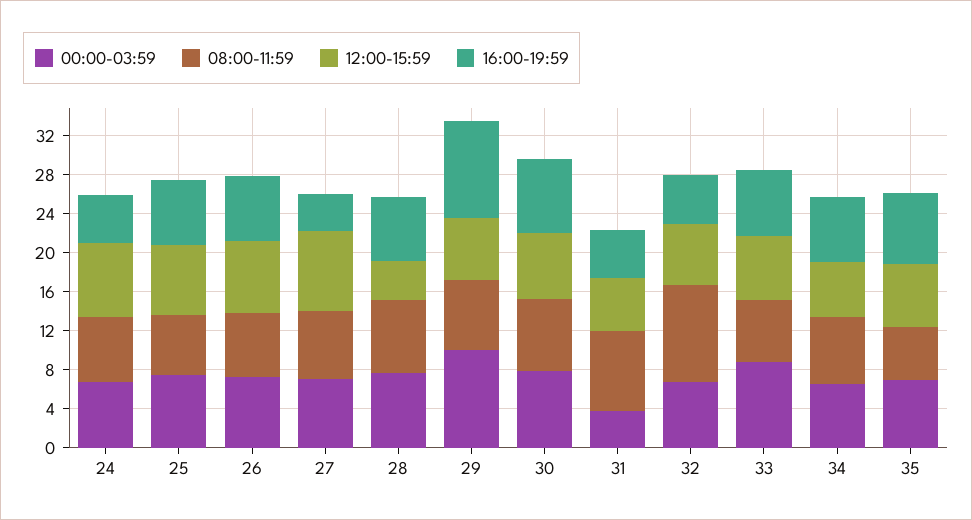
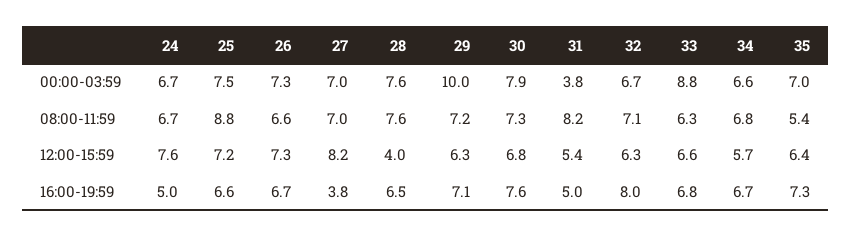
08:00-11:59, 25: 6 -> 8.8
16:00-19:59, 29: 10 -> 7.1
08:00-11:59, 32: 10 -> 7.1
16:00-19:59, 32: 5 -> 8

